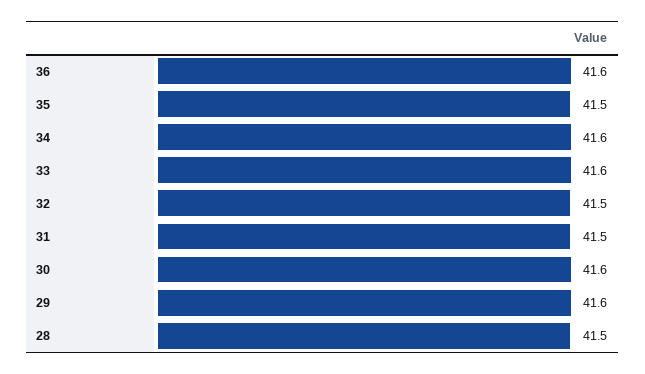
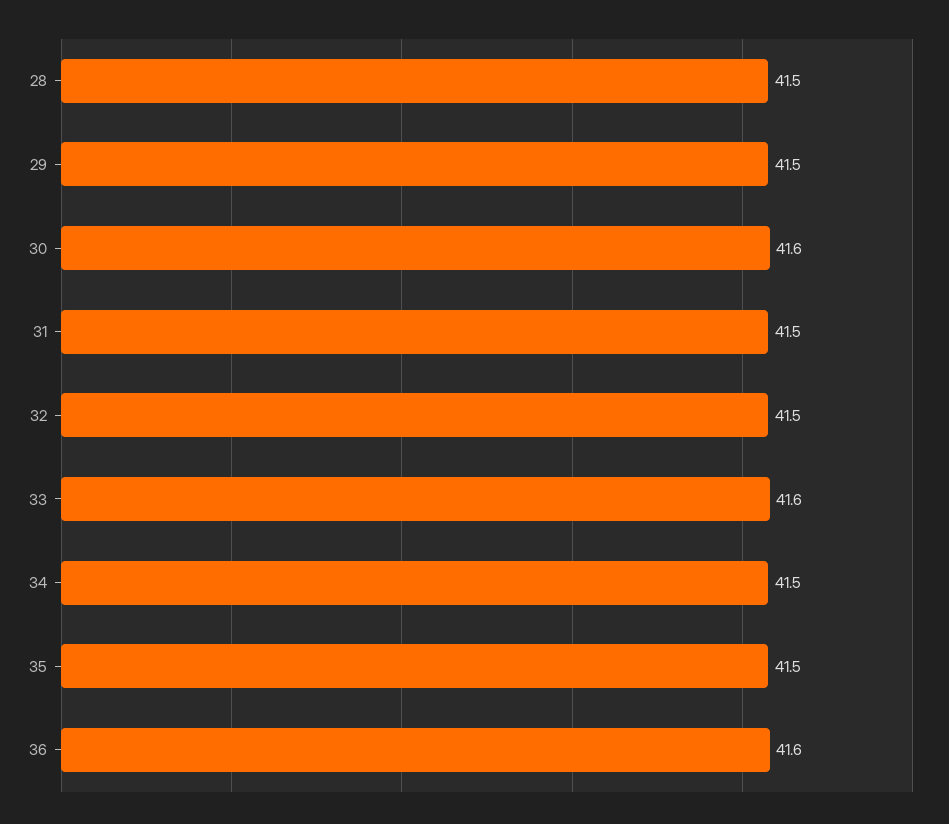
34: 41.6 -> 41.5
29: 41.6 -> 41.5

